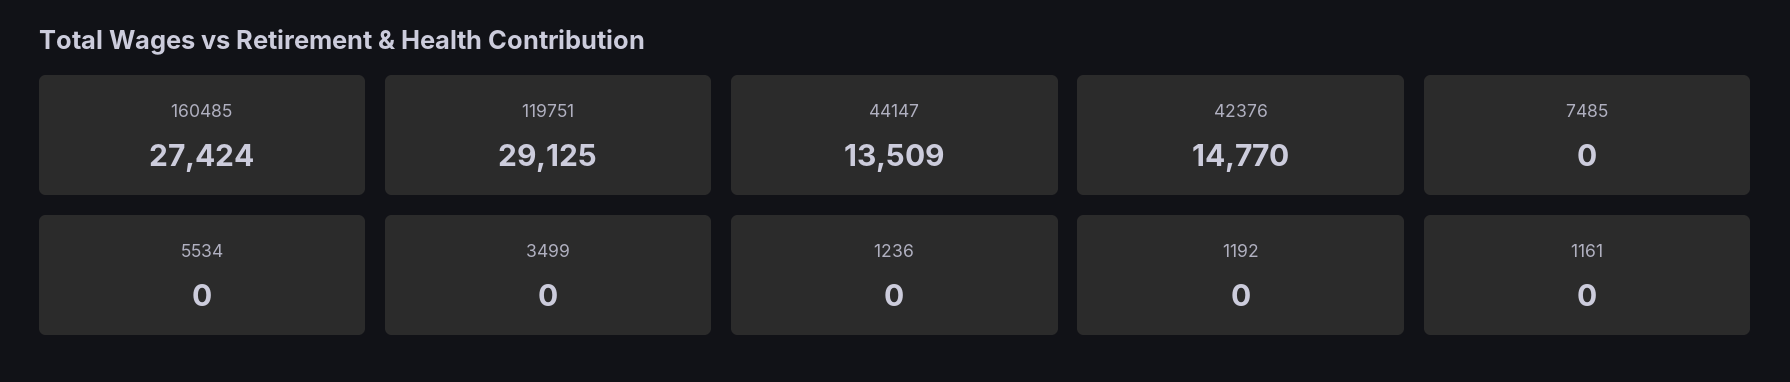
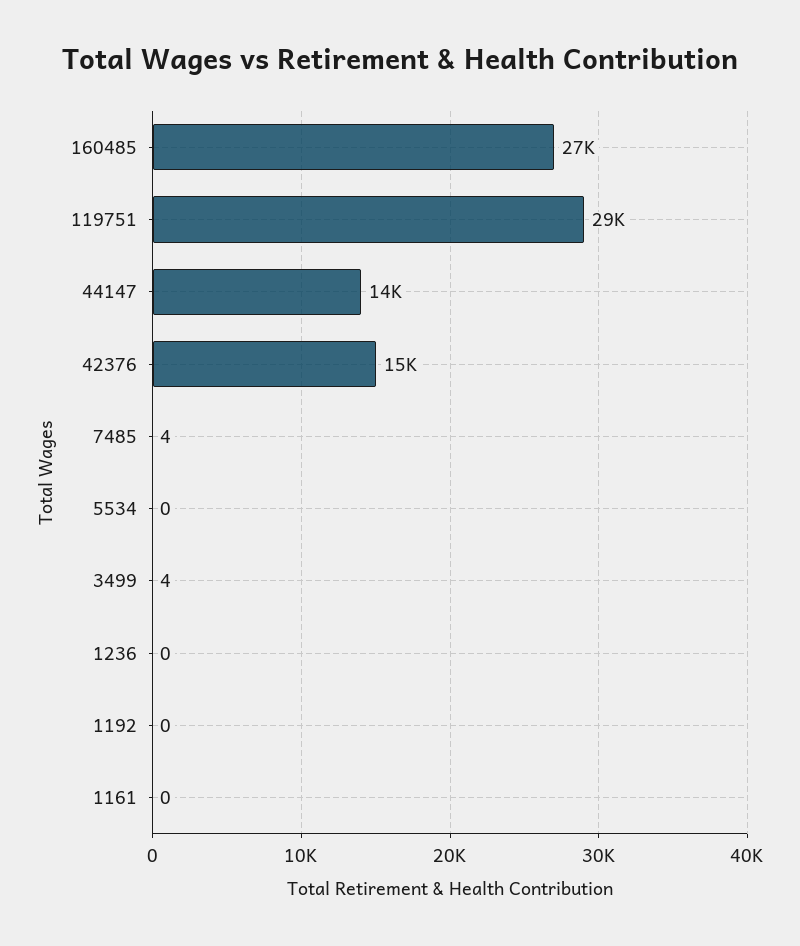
7485: 0 -> 4
3499: 0 -> 4

